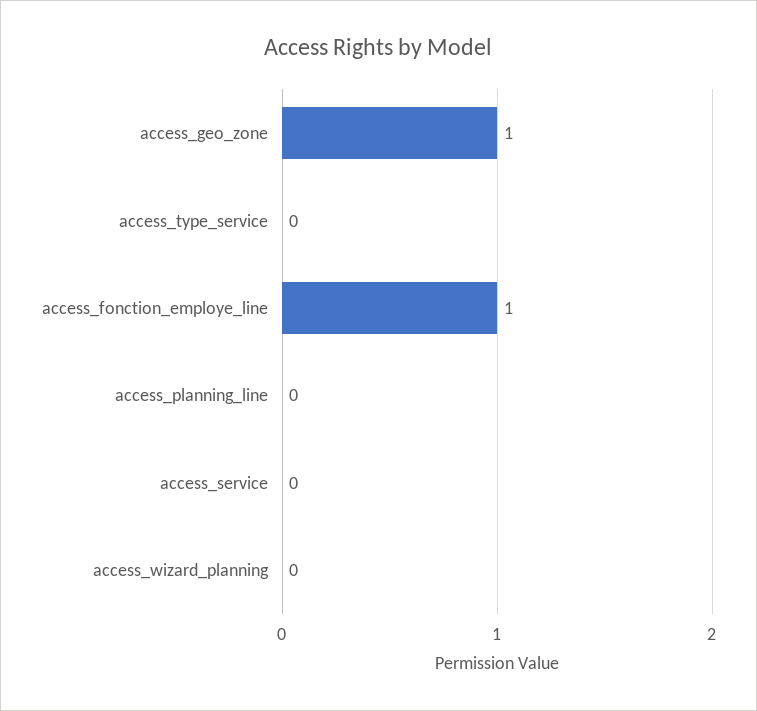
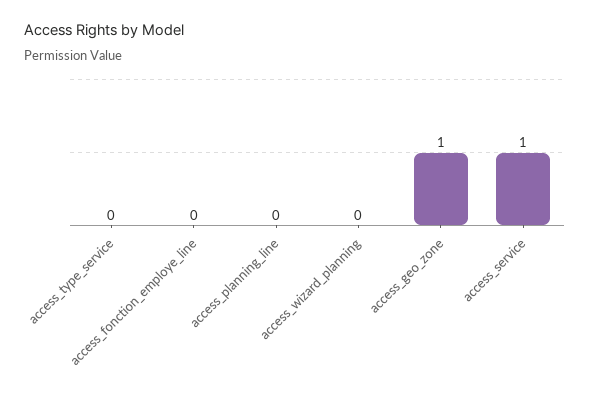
access_fonction_employe_line: 1 -> 0
access_service: 0 -> 1

